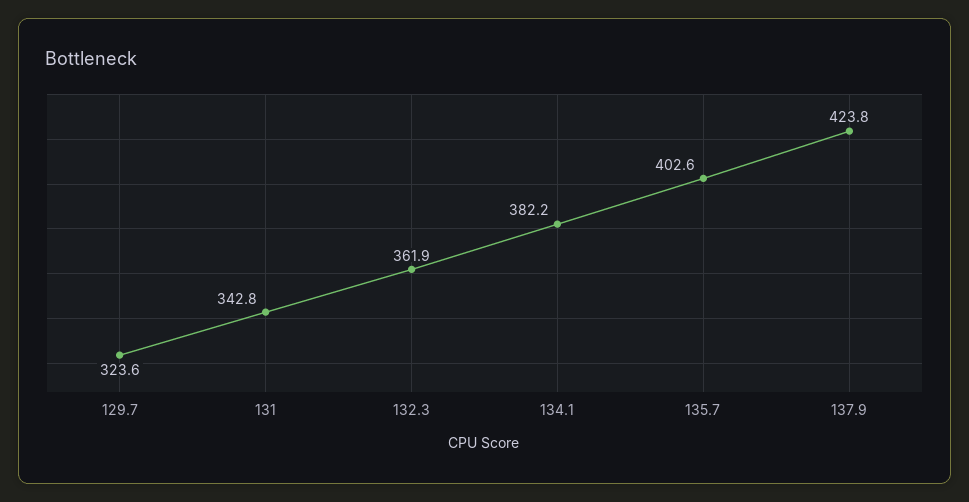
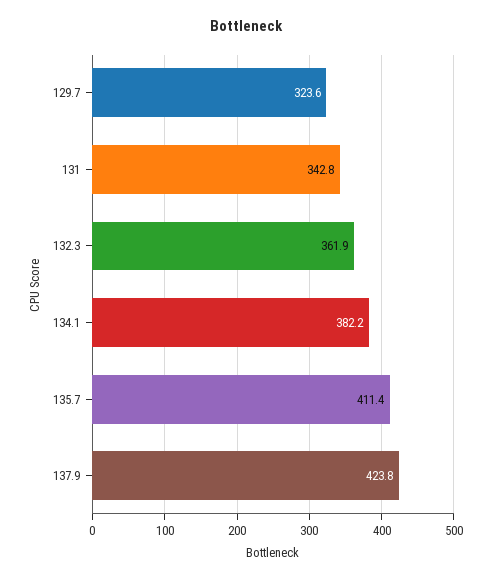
135.7: 402.6 -> 411.4

